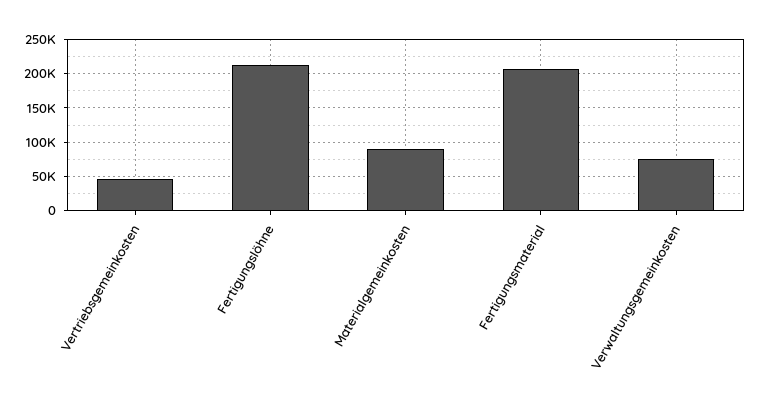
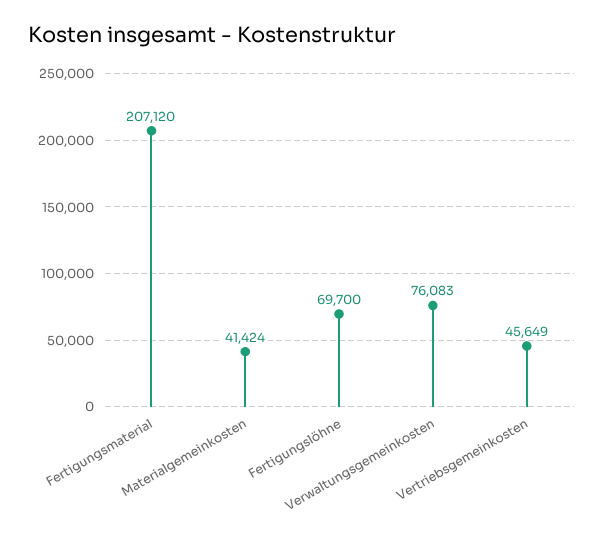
Fertigungslöhne: 210000 -> 69700
Materialgemeinkosten: 90000 -> 41424

